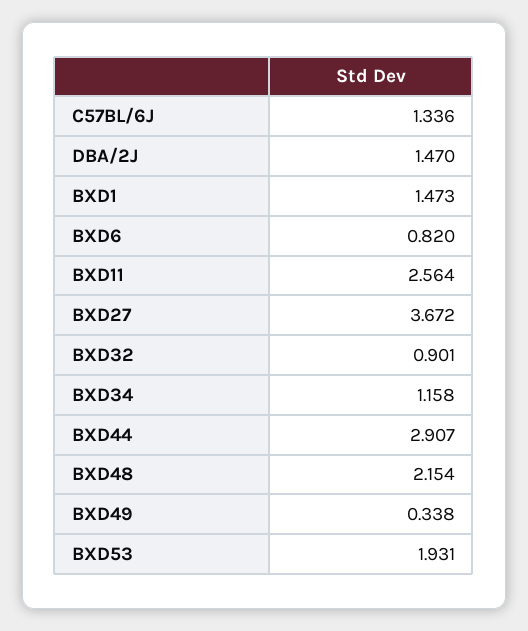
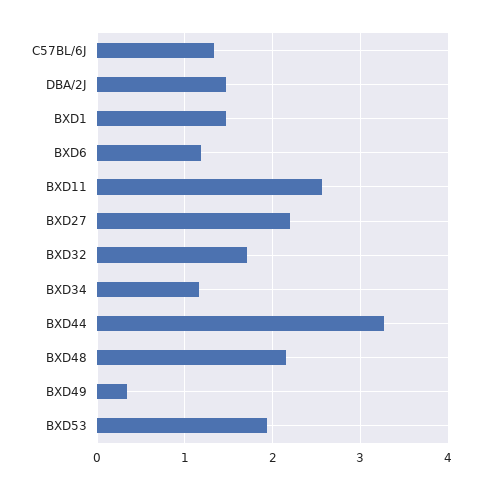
BXD6: 0.82 -> 1.2
BXD27: 3.672 -> 2.2
BXD32: 0.901 -> 1.7
BXD44: 2.907 -> 3.3

